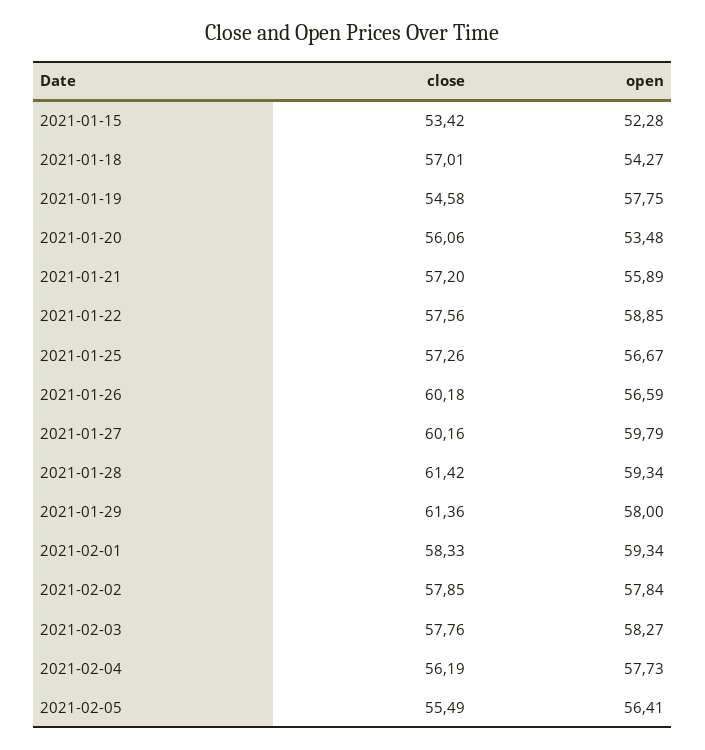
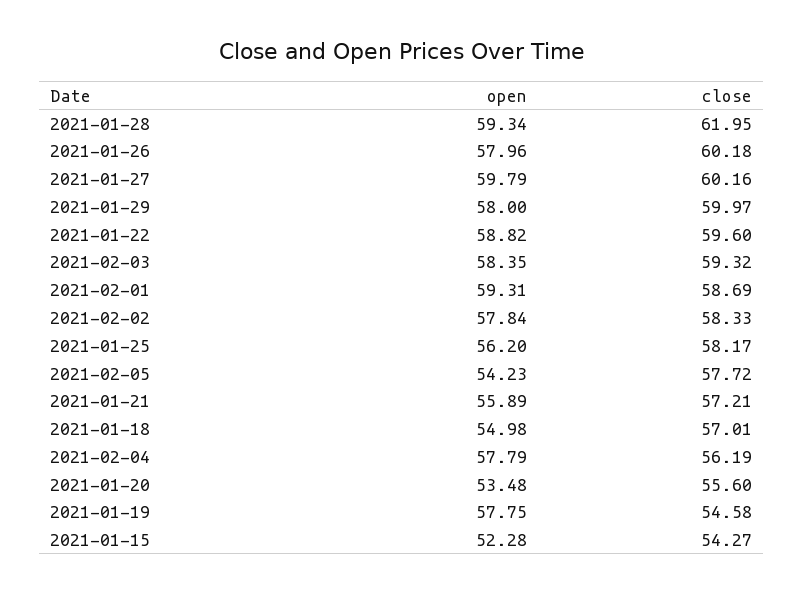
close, 2021-01-15: 53.42 -> 54.27
open, 2021-01-18: 54.27 -> 54.98
close, 2021-01-20: 56.06 -> 55.6
close, 2021-01-21: 57.2 -> 57.21
close, 2021-01-22: 57.56 -> 59.6
open, 2021-01-22: 58.85 -> 58.82
close, 2021-01-25: 57.26 -> 58.17
open, 2021-01-25: 56.67 -> 56.2
open, 2021-01-26: 56.59 -> 57.96
close, 2021-01-28: 61.42 -> 61.95
close, 2021-01-29: 61.36 -> 59.97
close, 2021-02-01: 58.33 -> 58.69
open, 2021-02-01: 59.34 -> 59.31
close, 2021-02-02: 57.85 -> 58.33
close, 2021-02-03: 57.76 -> 59.32
open, 2021-02-03: 58.27 -> 58.35
open, 2021-02-04: 57.73 -> 57.79
close, 2021-02-05: 55.49 -> 57.72
open, 2021-02-05: 56.41 -> 54.23

